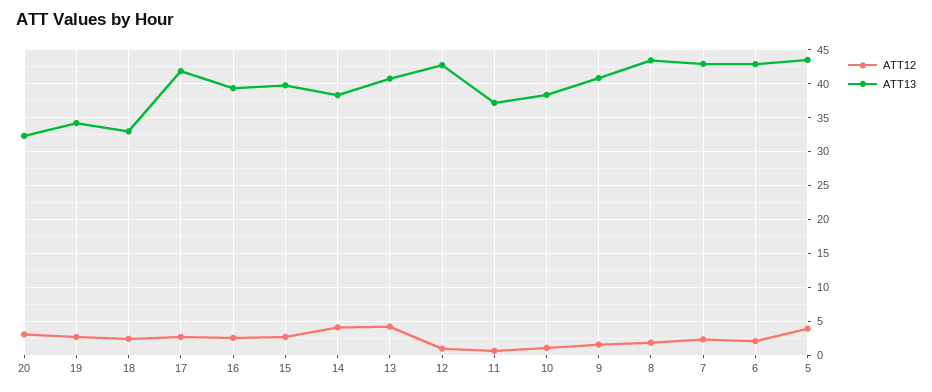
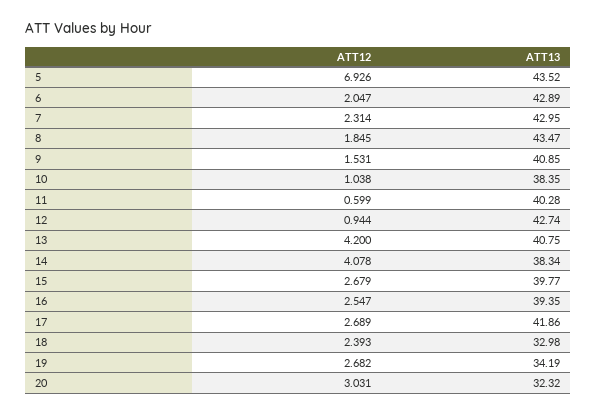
ATT13, 11: 37 -> 40.28
ATT12, 5: 4 -> 6.926

